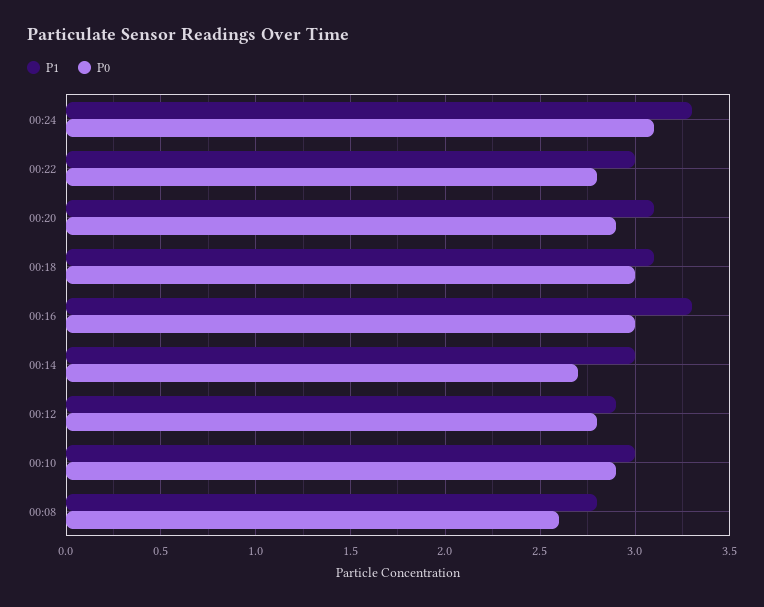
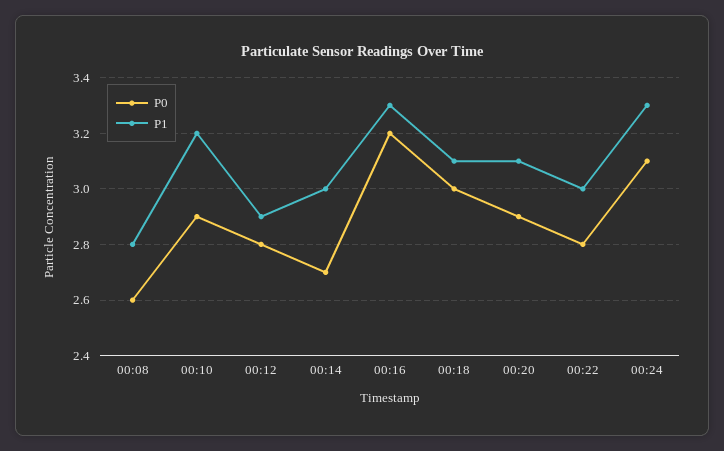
P0, 00:16: 3 -> 3.2
P1, 00:10: 3 -> 3.2

